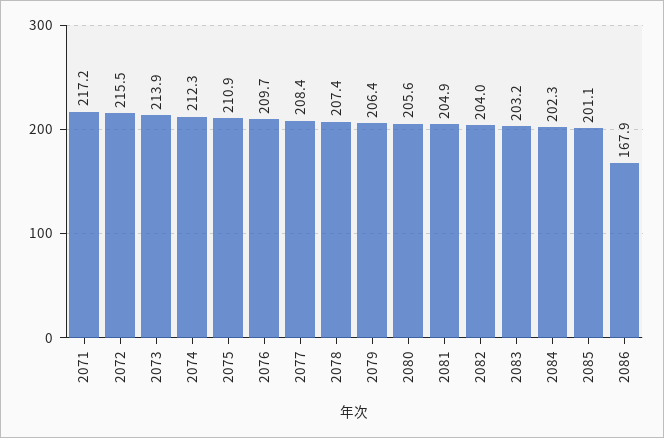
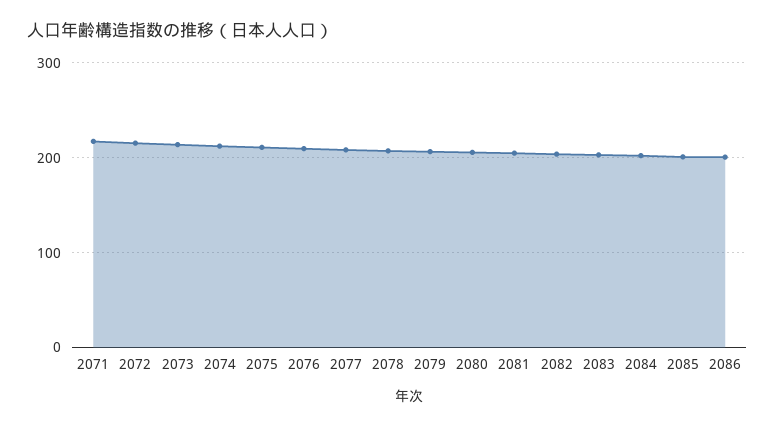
2086: 167.9 -> 200

